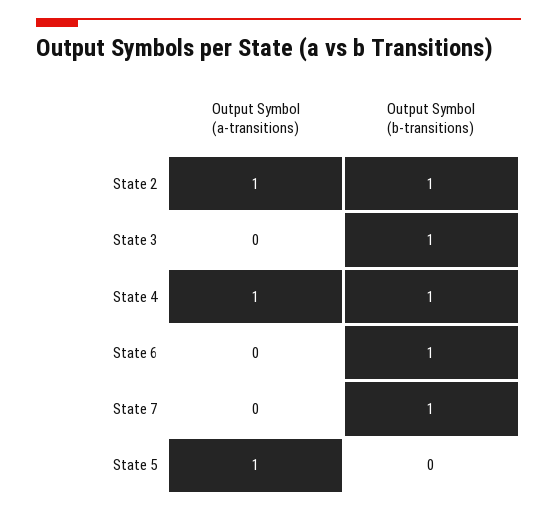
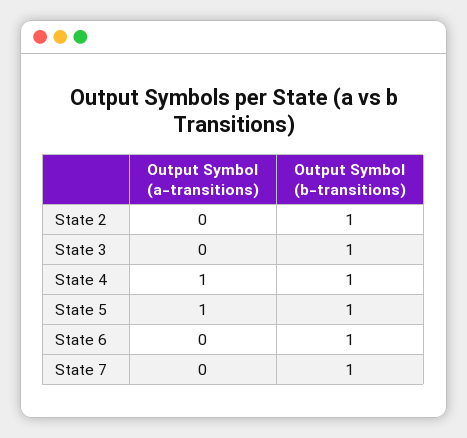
Output Symbol (a-transitions), State 2: 1 -> 0
Output Symbol (b-transitions), State 5: 0 -> 1

